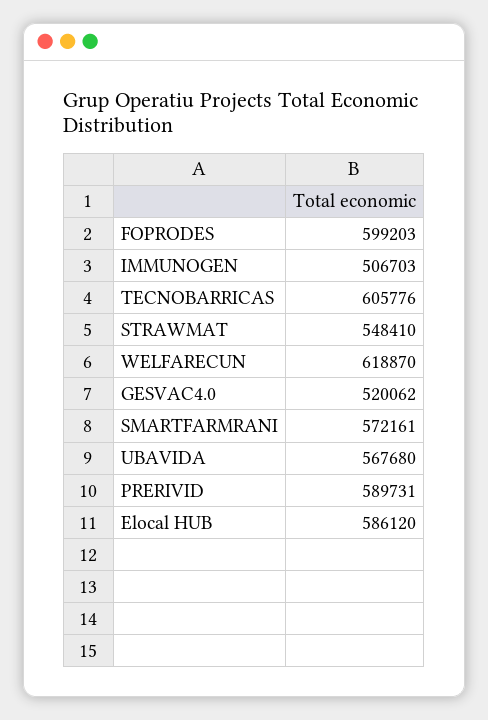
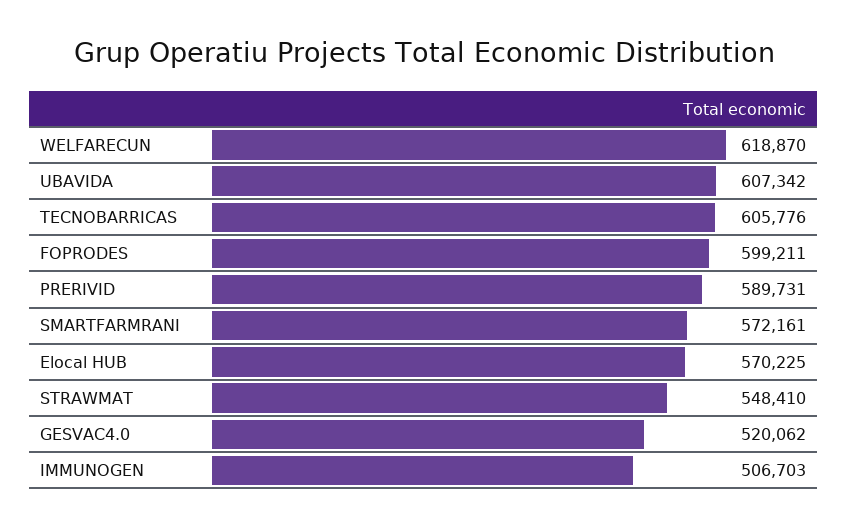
FOPRODES: 599203 -> 599211
UBAVIDA: 567680 -> 607342
Elocal HUB: 586120 -> 570225

